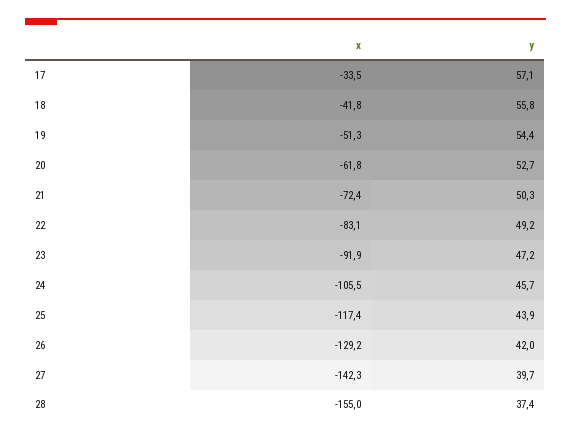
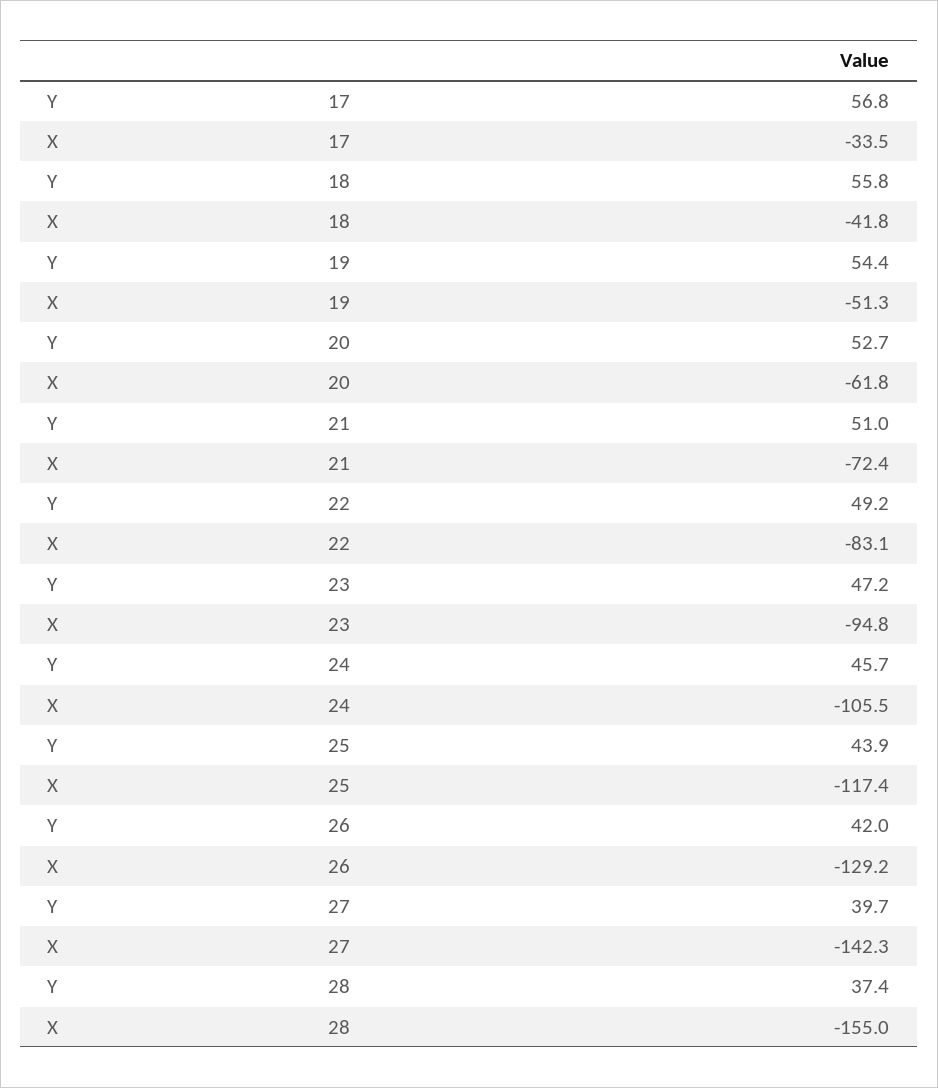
y, 17: 57.1 -> 56.8
y, 21: 50.3 -> 51
x, 23: -91.9 -> -94.8

